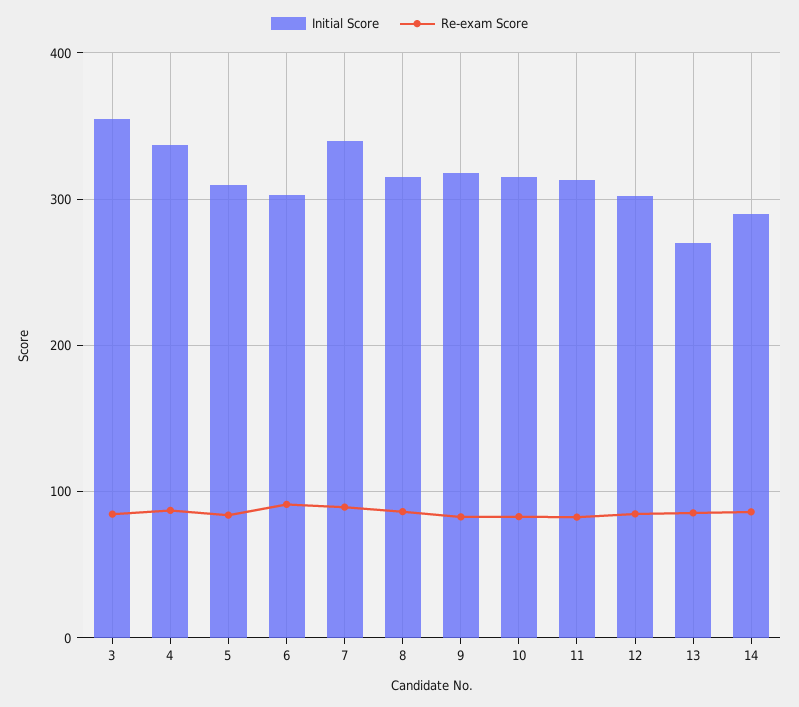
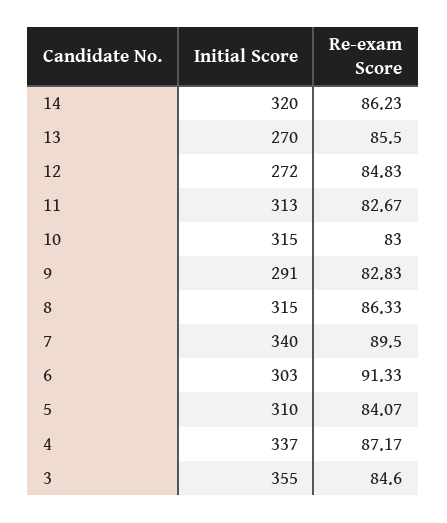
Initial Score, 9: 320 -> 291
Initial Score, 12: 300 -> 272
Initial Score, 14: 290 -> 320

